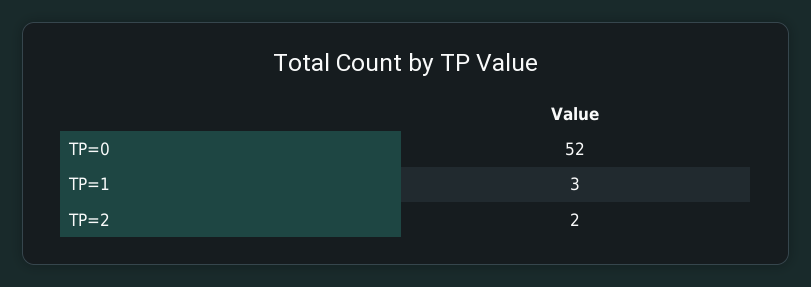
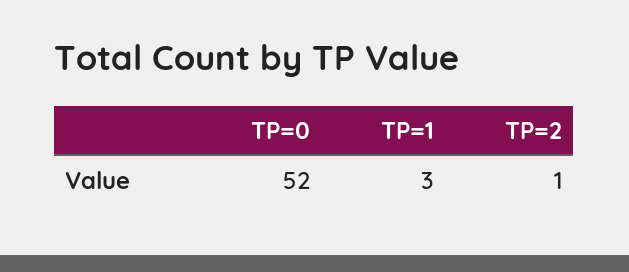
TP=2: 2 -> 1

